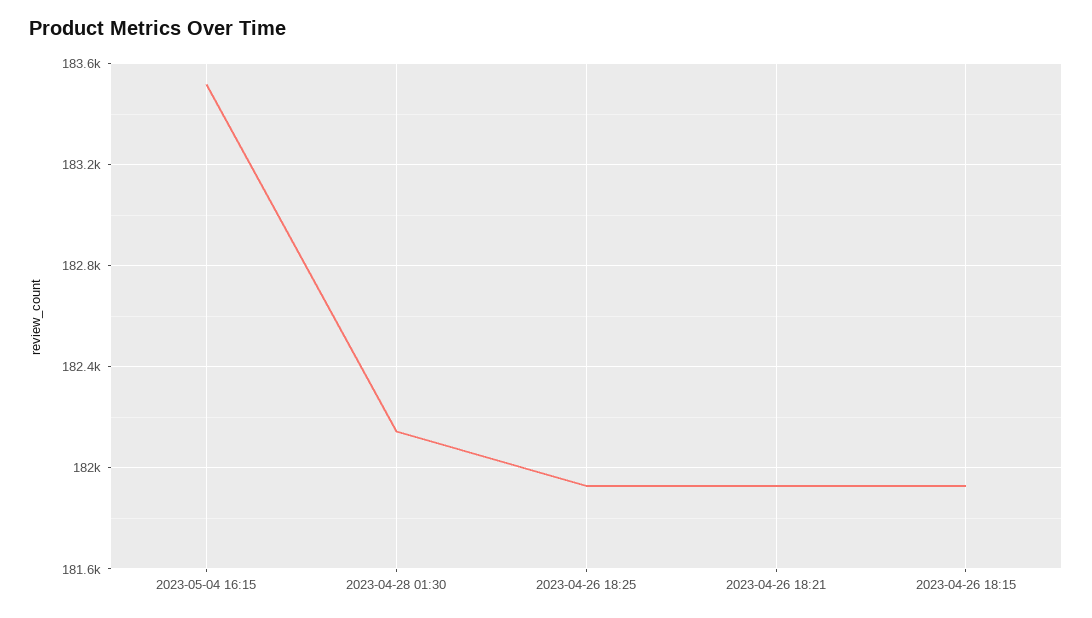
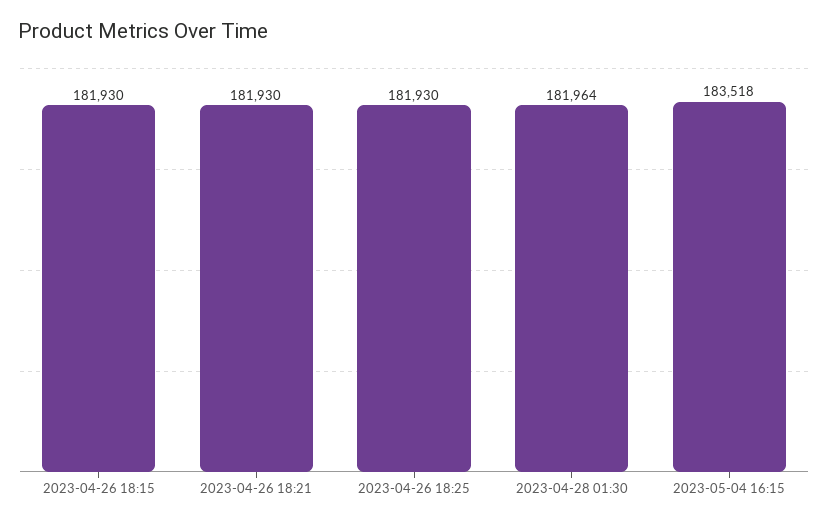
2023-04-28 01:30: 182150 -> 181964

